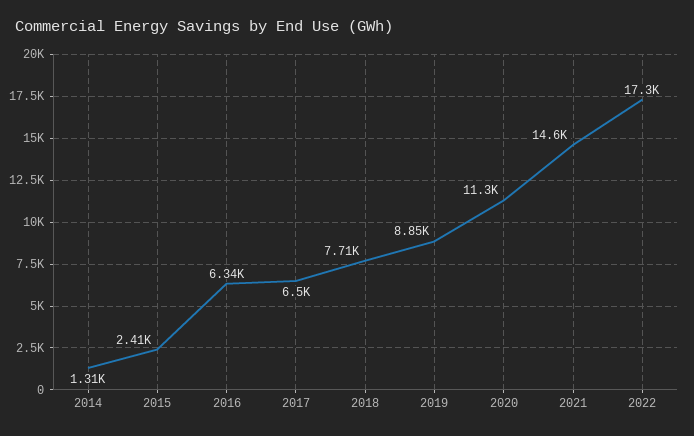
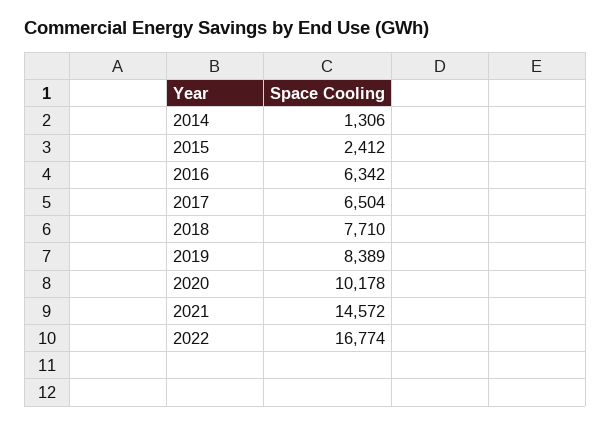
2019: 8850 -> 8389
2020: 11300 -> 10178
2022: 17300 -> 16774

